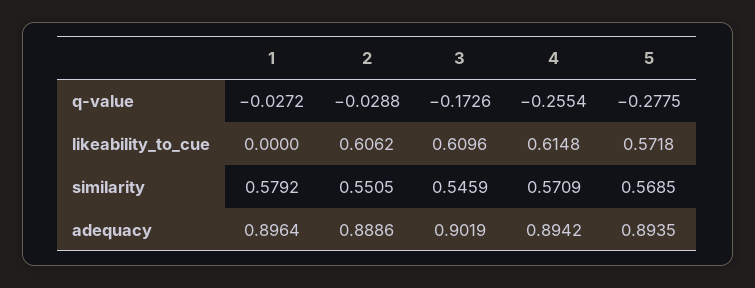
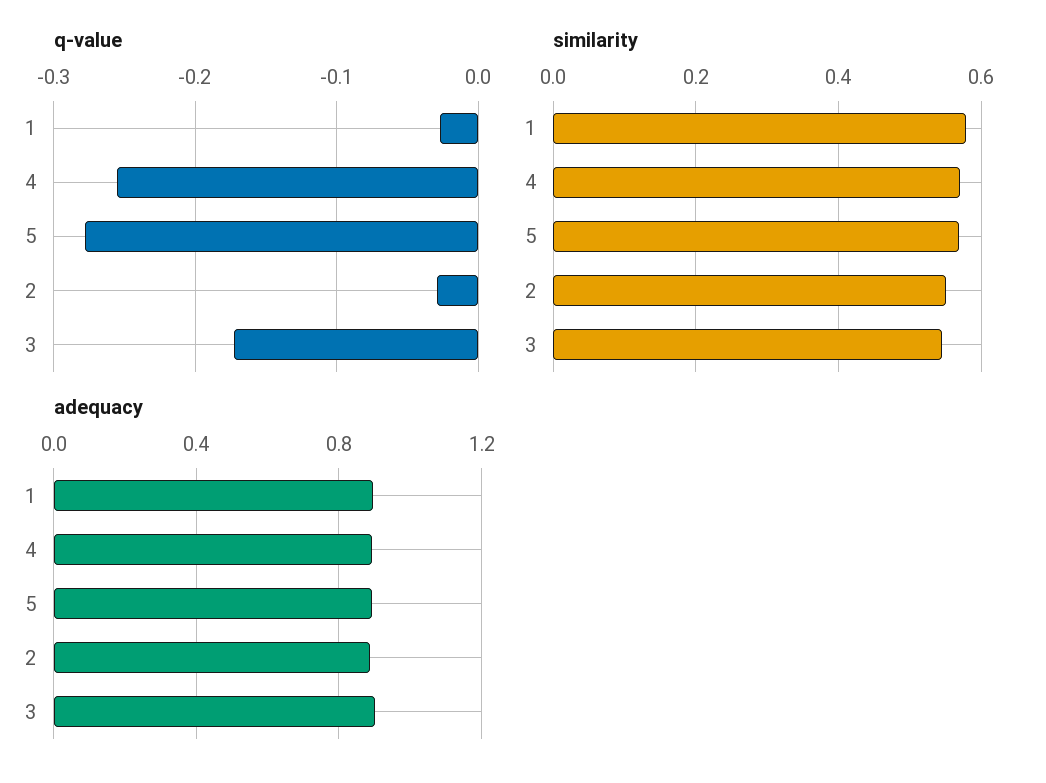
likeability_to_cue, 1: 0 -> none
likeability_to_cue, 2: 0.6062 -> none
likeability_to_cue, 3: 0.6096 -> none
likeability_to_cue, 4: 0.6148 -> none
likeability_to_cue, 5: 0.5718 -> none

